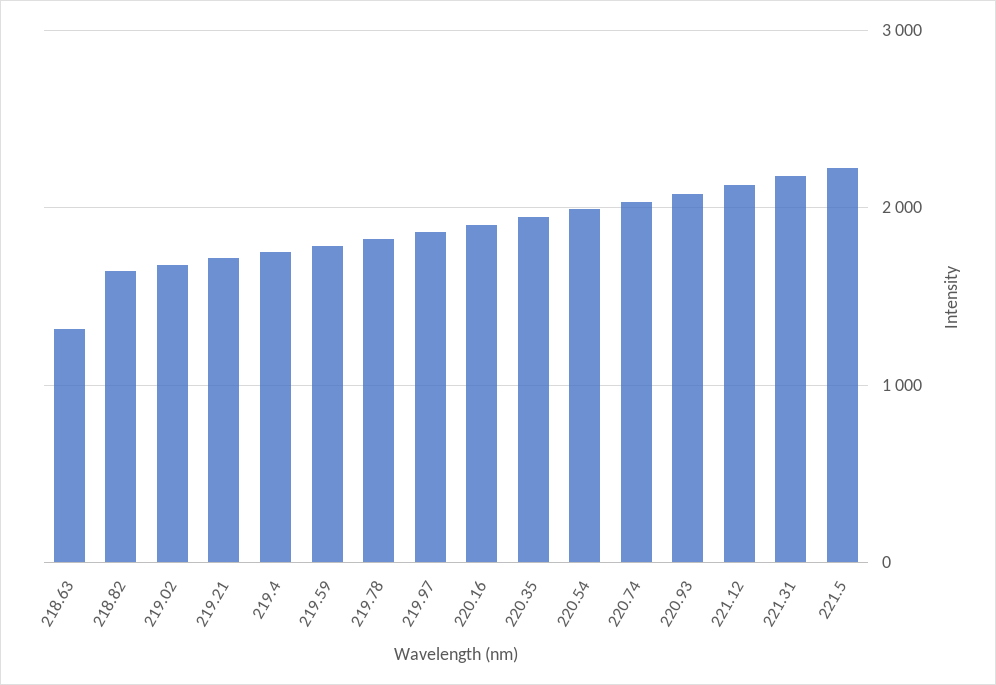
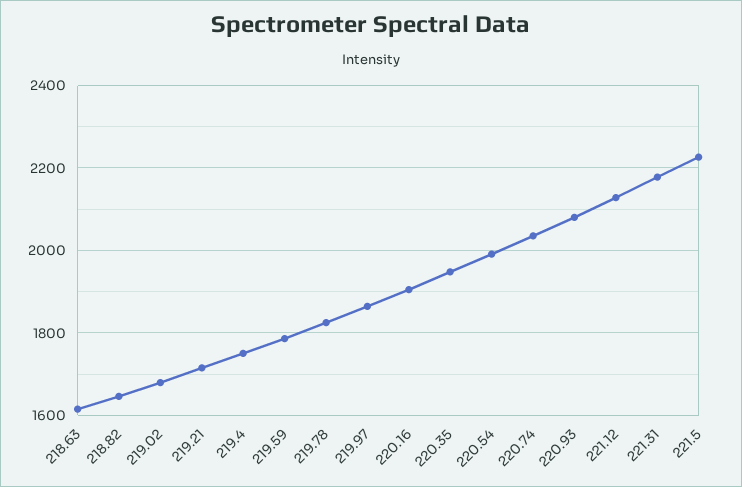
218.63: 1300 -> 1620

